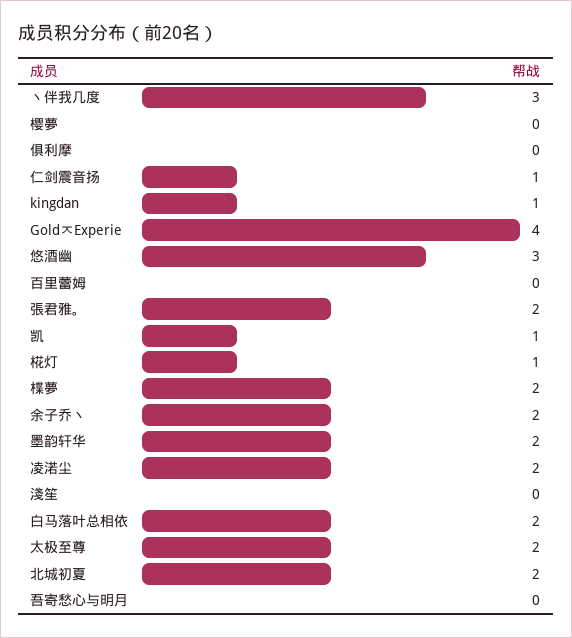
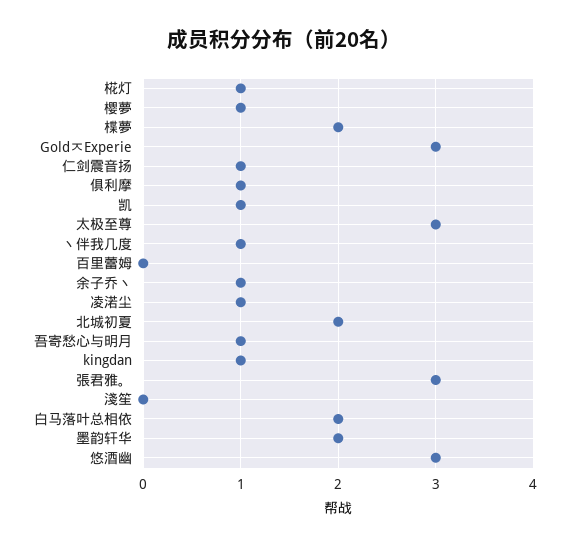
丶伴我几度: 3 -> 1
樱夢: 0 -> 1
俱利摩: 0 -> 1
GoldㅈExperie: 4 -> 3
張君雅。: 2 -> 3
余子乔丶: 2 -> 1
凌渃尘: 2 -> 1
太极至尊: 2 -> 3
吾寄愁心与明月: 0 -> 1

